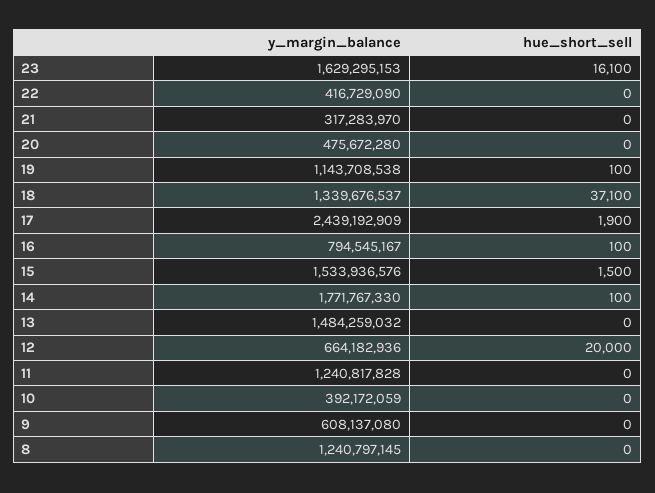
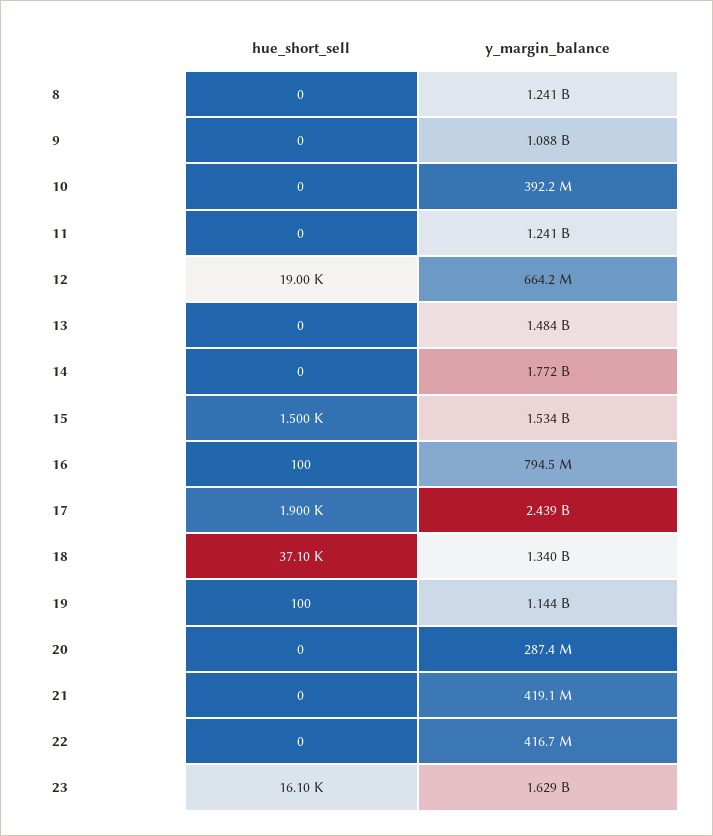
y_margin_balance, 21: 317283970 -> 419100000
y_margin_balance, 20: 475672280 -> 287400000
hue_short_sell, 14: 100 -> 0
hue_short_sell, 12: 20000 -> 19000
y_margin_balance, 9: 608137080 -> 1088000000

